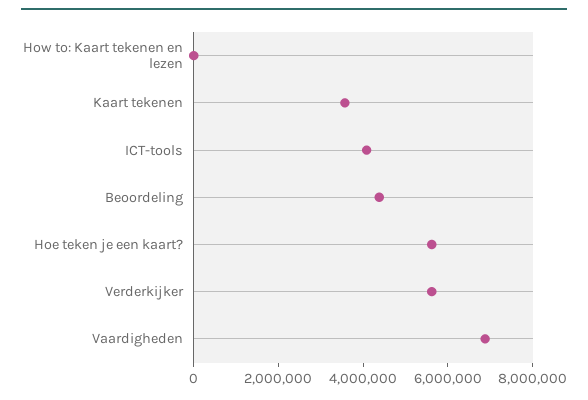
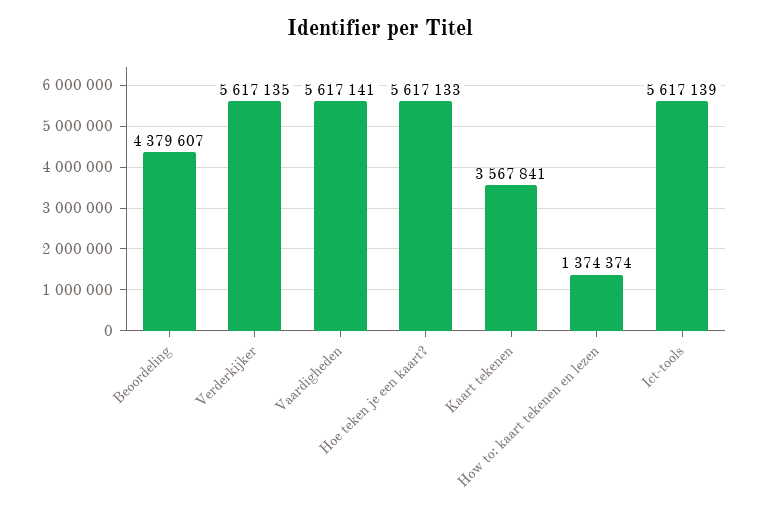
How to: Kaart tekenen en lezen: 0 -> 1374374
ICT-tools: 4000000 -> 5617139
Vaardigheden: 7000000 -> 5617141

